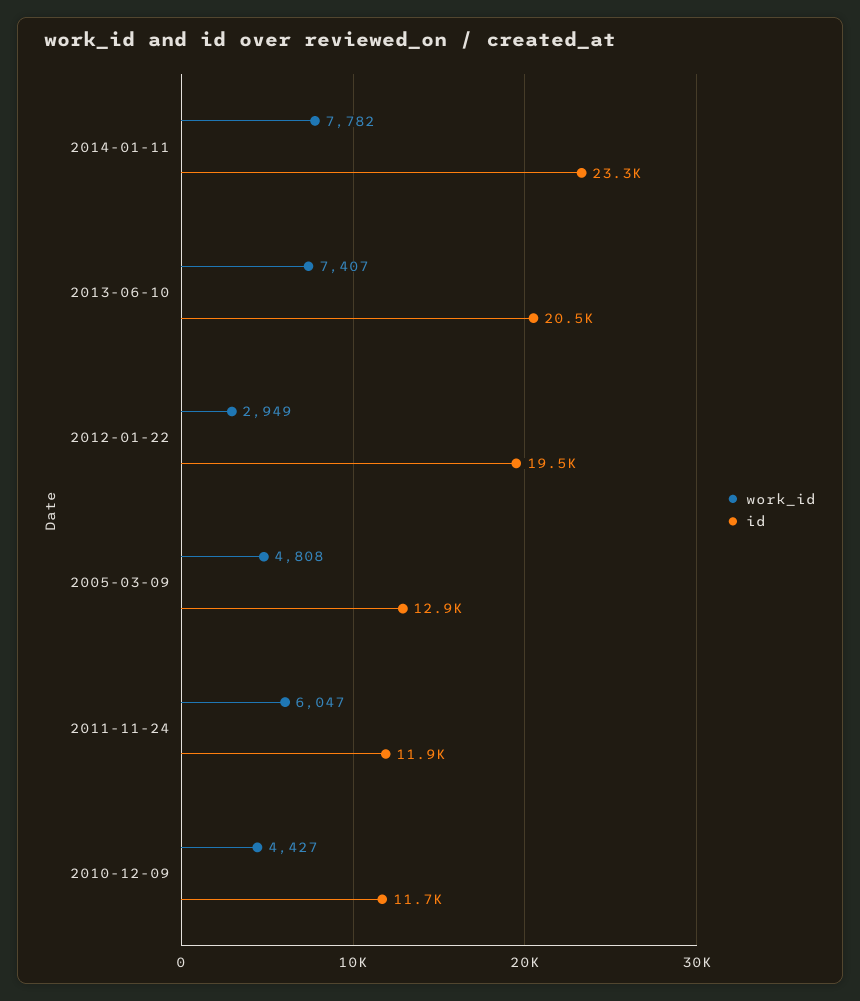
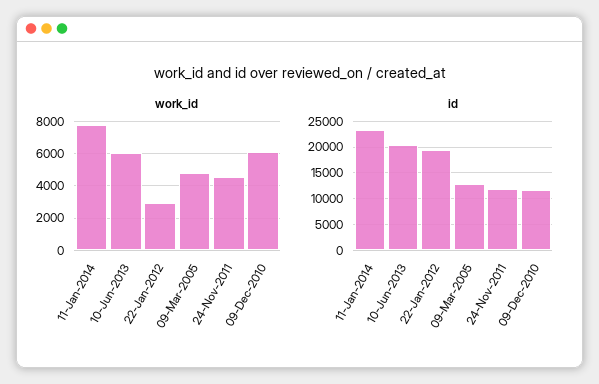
work_id, 2013-06-10: 7407 -> 6000
work_id, 2011-11-24: 6047 -> 4500
work_id, 2010-12-09: 4427 -> 6000

